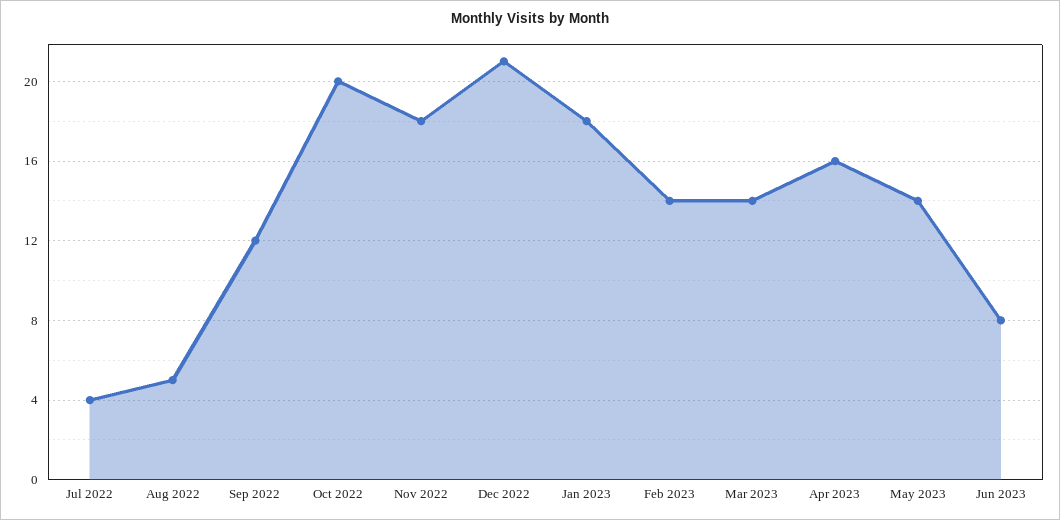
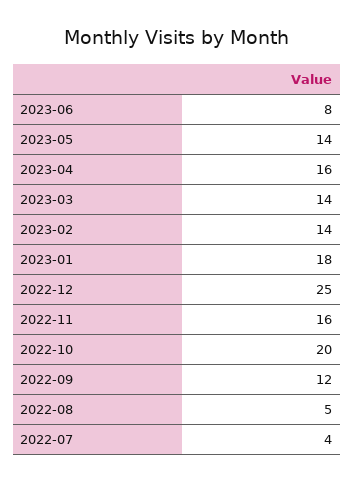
Nov 2022: 18 -> 16
Dec 2022: 21 -> 25

